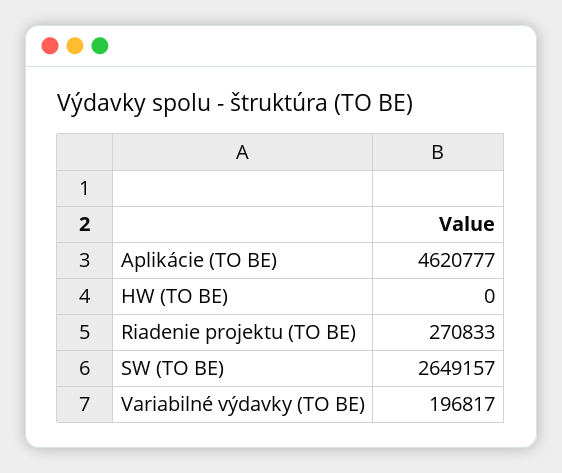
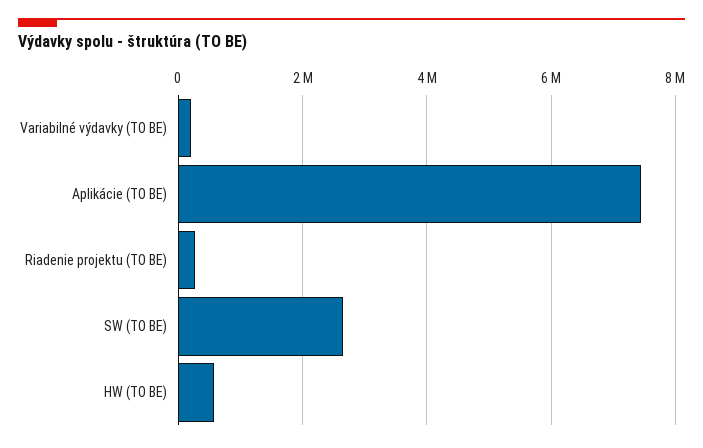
Aplikácie (TO BE): 4620777 -> 7400000
HW (TO BE): 0 -> 600000

